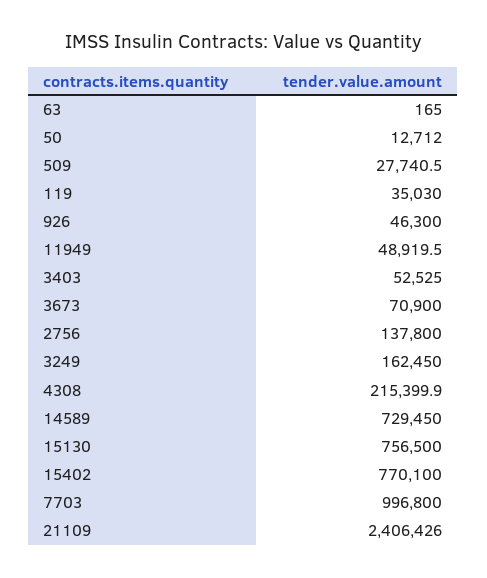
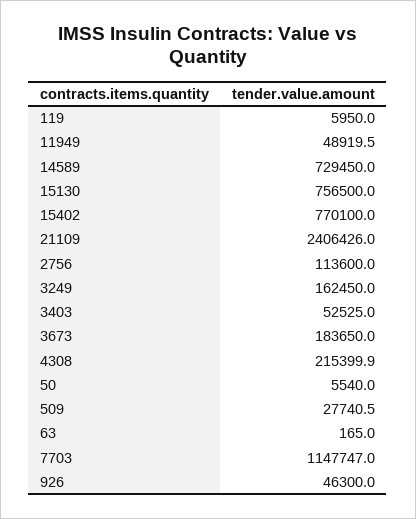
50: 12712 -> 5540
119: 35030 -> 5950
3673: 70900 -> 183650
2756: 137800 -> 113600
7703: 996800 -> 1147747

